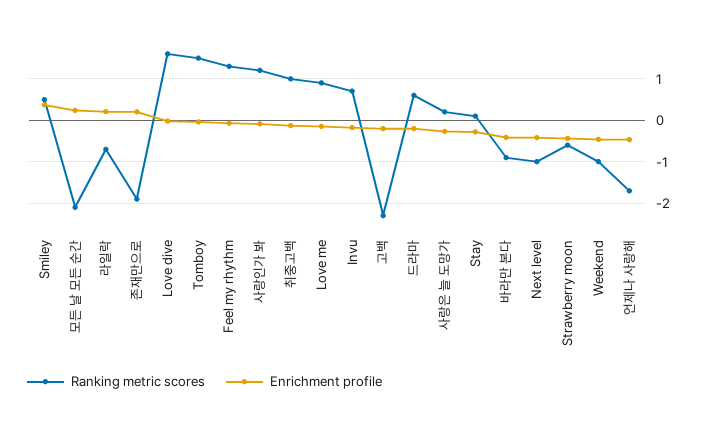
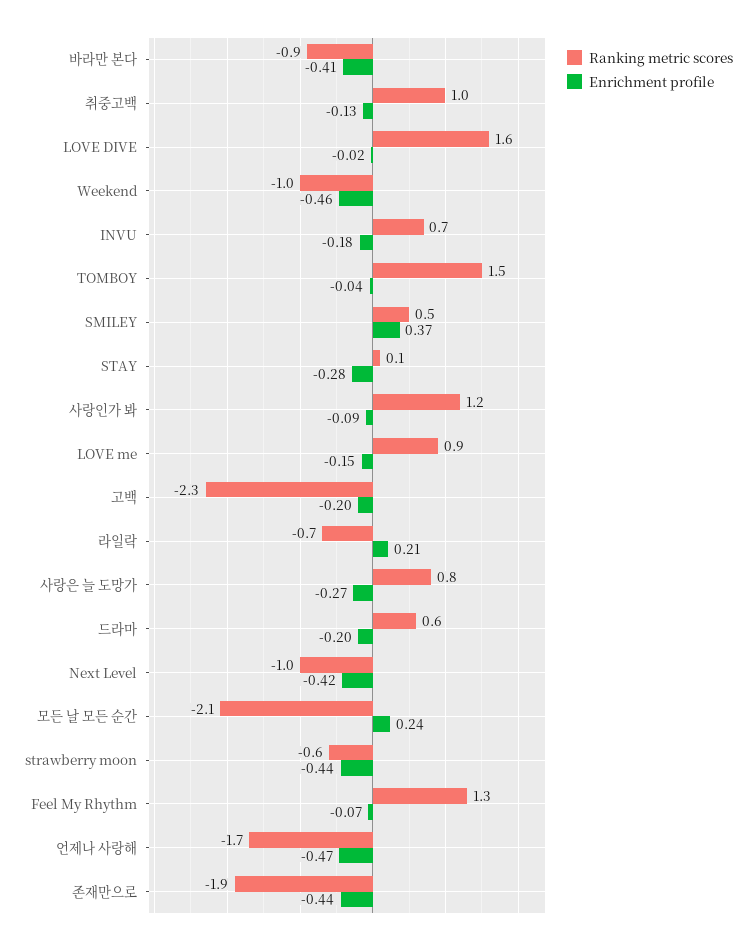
Enrichment profile, 존재만으로: 0.2 -> -0.44
Ranking metric scores, 사랑은 늘 도망가: 0.2 -> 0.8

